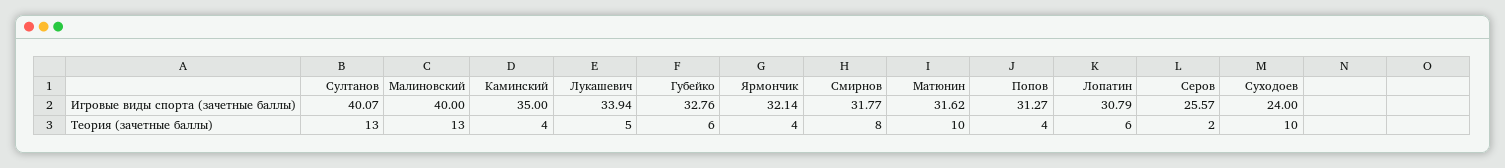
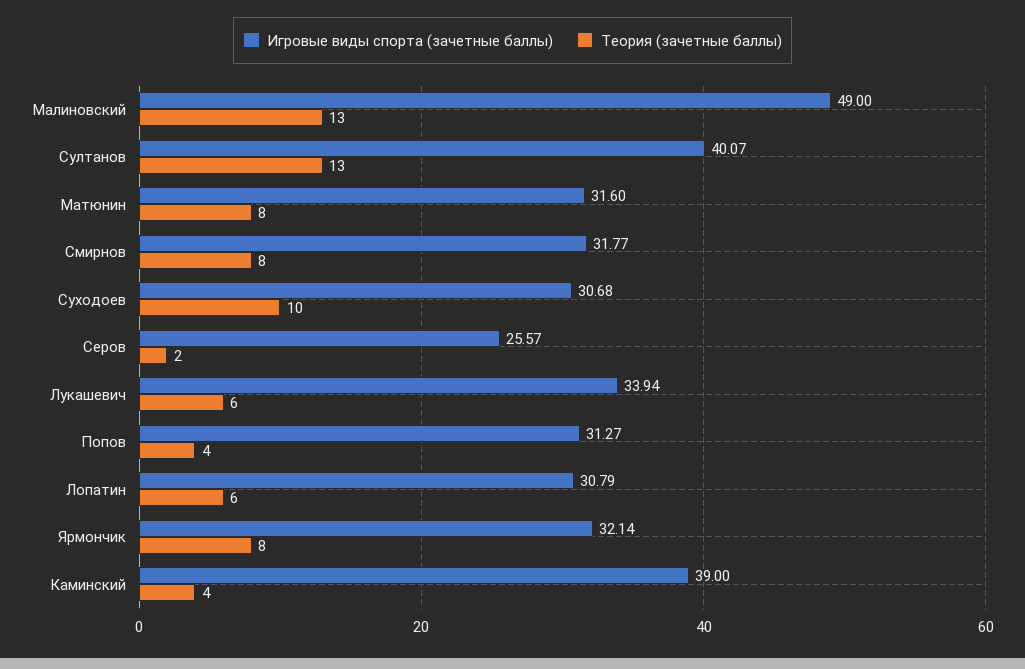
Игровые виды спорта (зачетные баллы), Малиновский: 40 -> 49
Игровые виды спорта (зачетные баллы), Каминский: 35 -> 39
Игровые виды спорта (зачетные баллы), Губейко: 32.76 -> none
Игровые виды спорта (зачетные баллы), Матюнин: 31.62 -> 31.6
Игровые виды спорта (зачетные баллы), Суходоев: 24 -> 30.68
Теория (зачетные баллы), Лукашевич: 5 -> 6
Теория (зачетные баллы), Губейко: 6 -> none
Теория (зачетные баллы), Ярмончик: 4 -> 8
Теория (зачетные баллы), Матюнин: 10 -> 8

